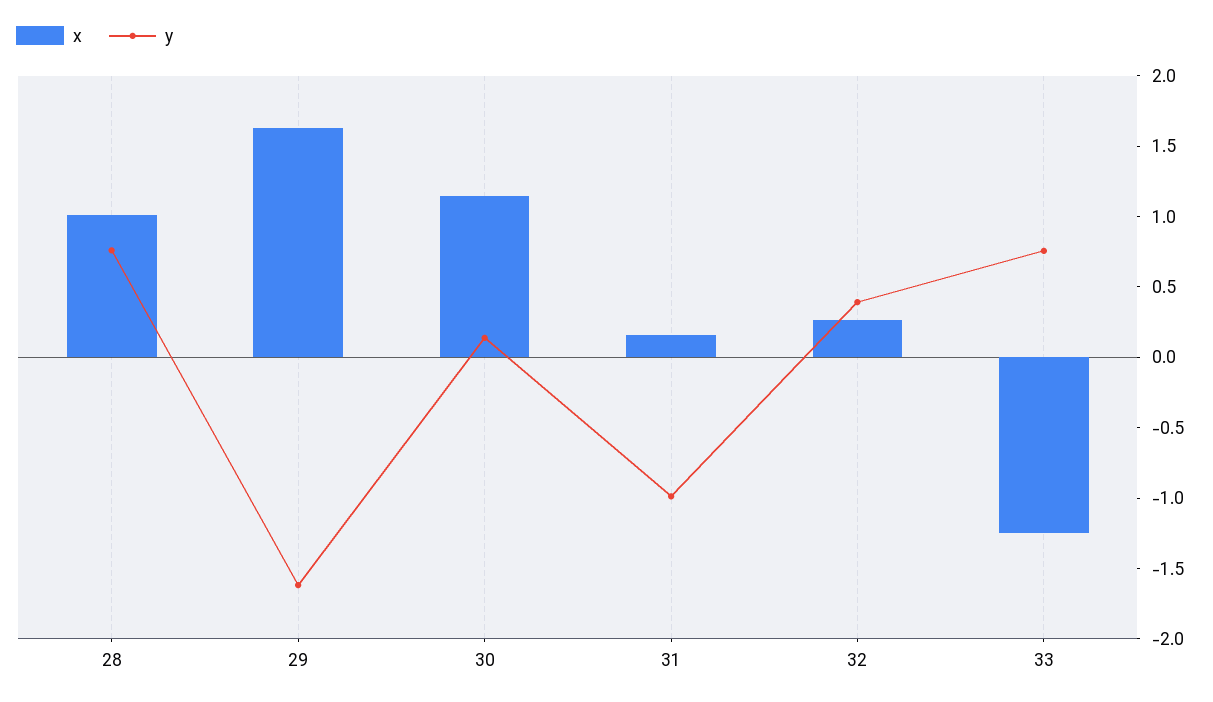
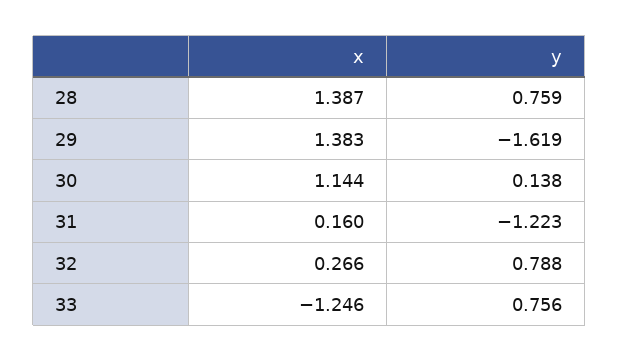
x, 28: 1 -> 1.387
x, 29: 1.6 -> 1.383
y, 31: -1 -> -1.223
y, 32: 0.4 -> 0.788

